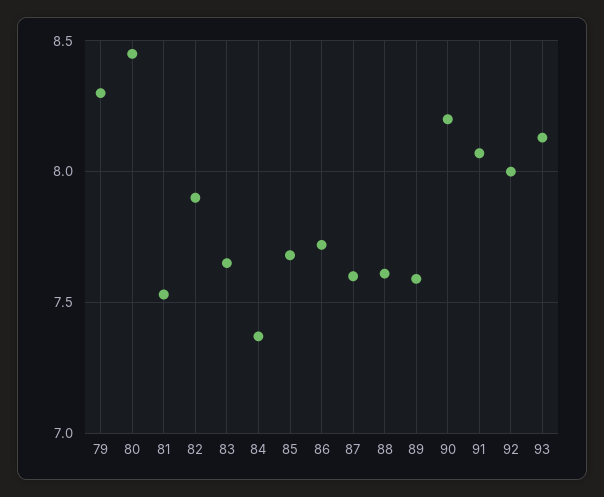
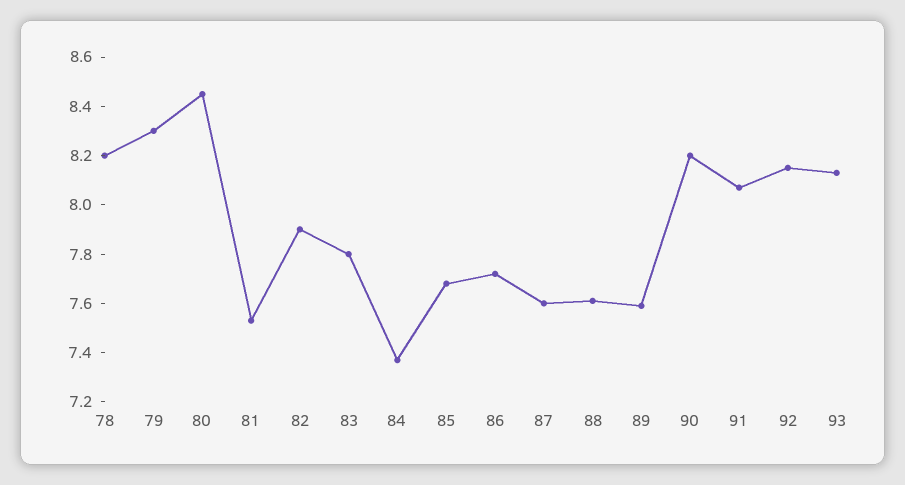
83: 7.65 -> 7.8
92: 8 -> 8.15
78: none -> 8.2

